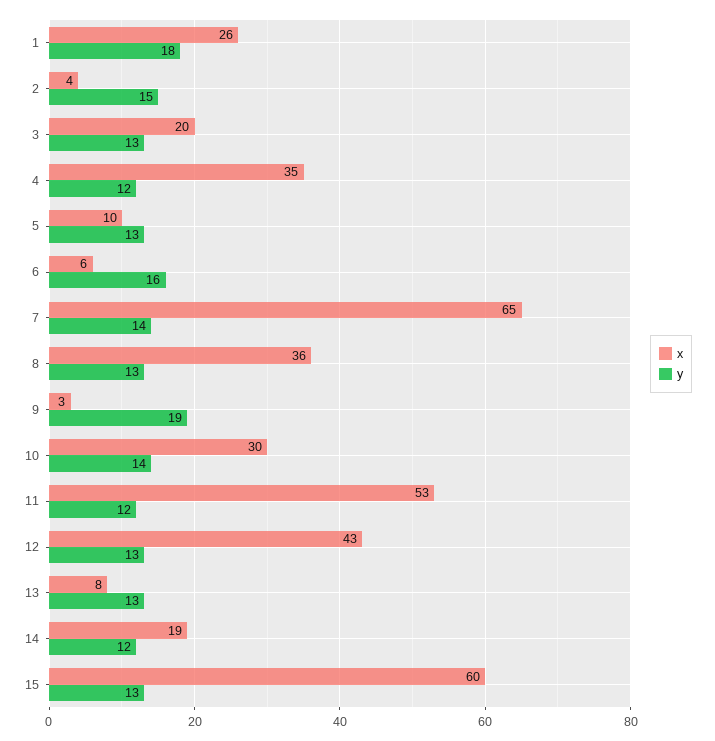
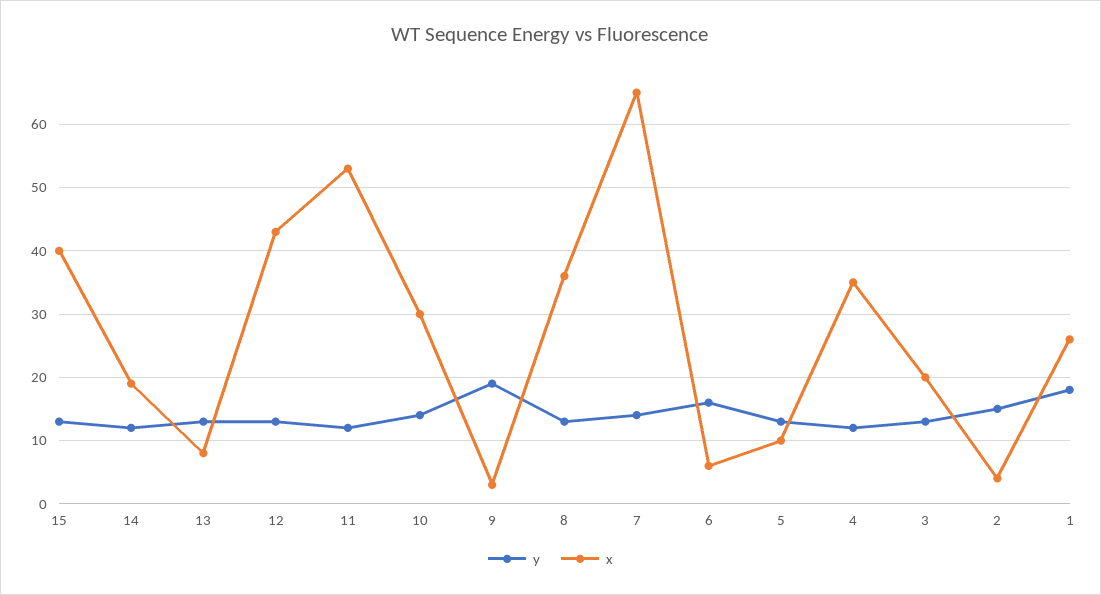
x, 15: 60 -> 40

